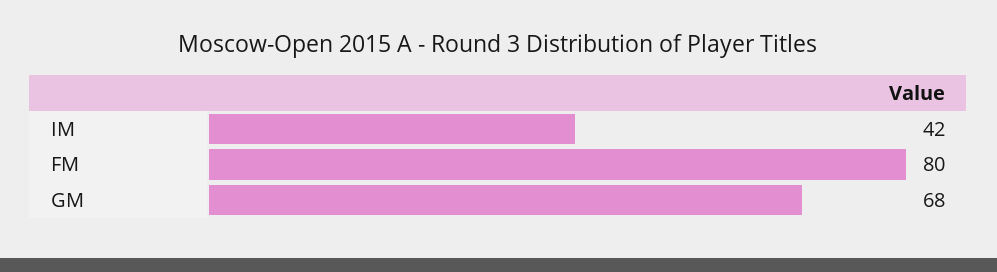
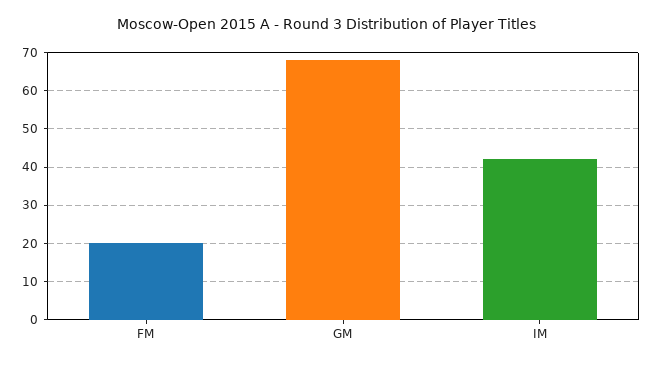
FM: 80 -> 20

